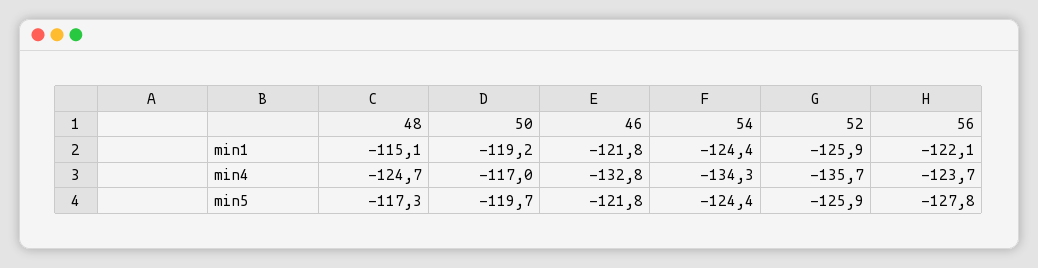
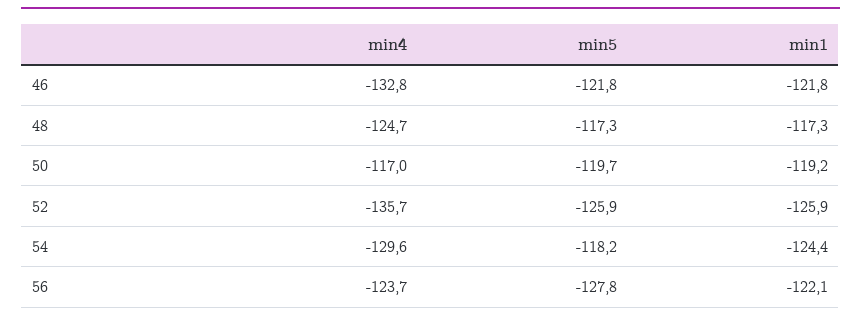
48, min1: -115.1 -> -117.3
54, min4: -134.3 -> -129.6
54, min5: -124.4 -> -118.2

